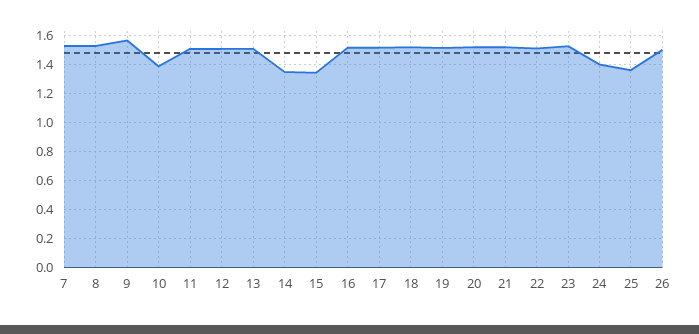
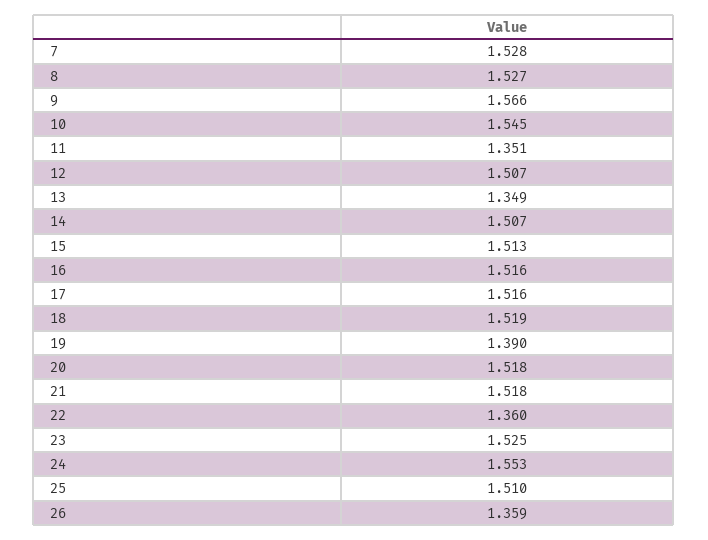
10: 1.4 -> 1.545
11: 1.5 -> 1.351
13: 1.5 -> 1.349
14: 1.35 -> 1.507
15: 1.35 -> 1.513
19: 1.5 -> 1.39
22: 1.5 -> 1.36
24: 1.4 -> 1.553
25: 1.35 -> 1.51
26: 1.5 -> 1.359

